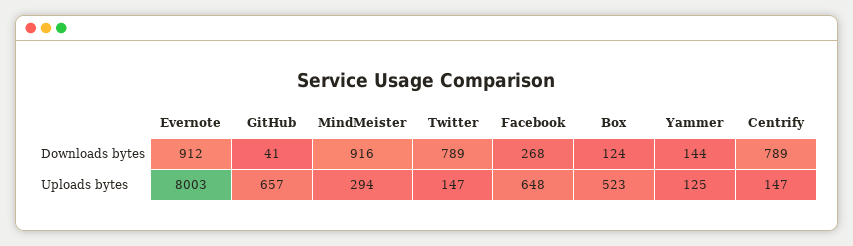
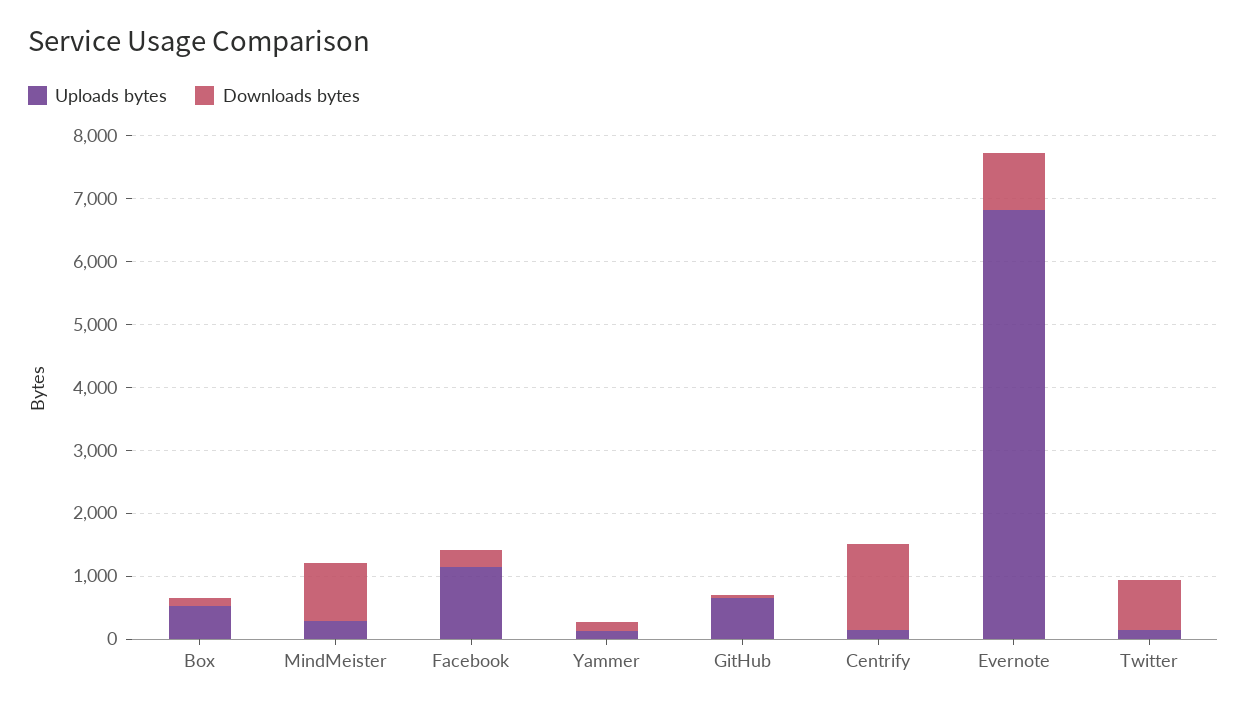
Downloads bytes, Centrify: 789 -> 1400
Uploads bytes, Evernote: 8003 -> 6800
Uploads bytes, Facebook: 648 -> 1200

